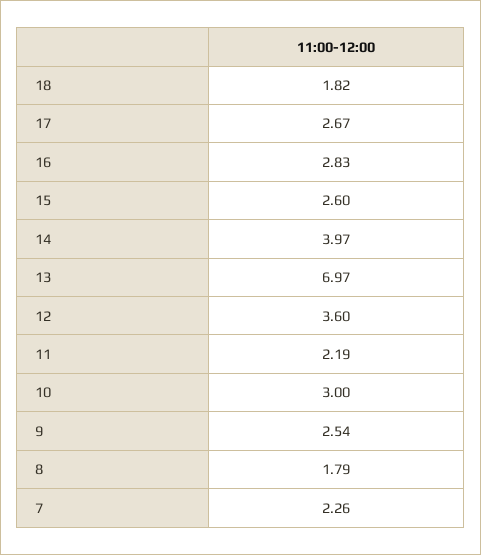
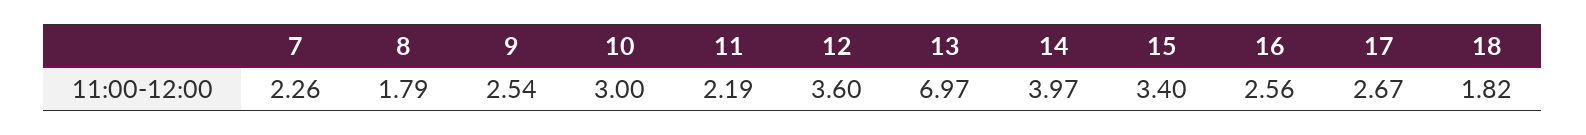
16: 2.83 -> 2.56
15: 2.6 -> 3.4

